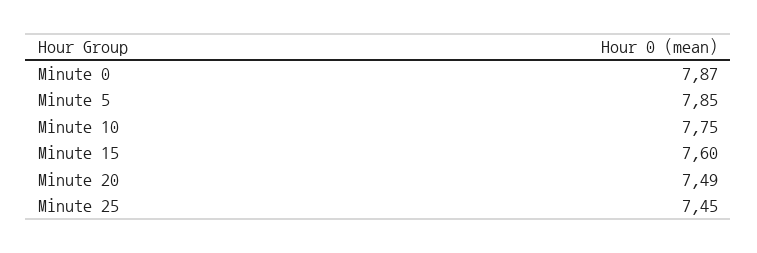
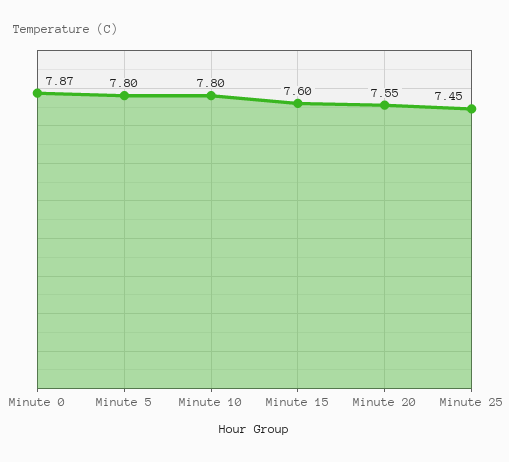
Minute 5: 7.85 -> 7.8
Minute 10: 7.75 -> 7.8
Minute 20: 7.49 -> 7.55

